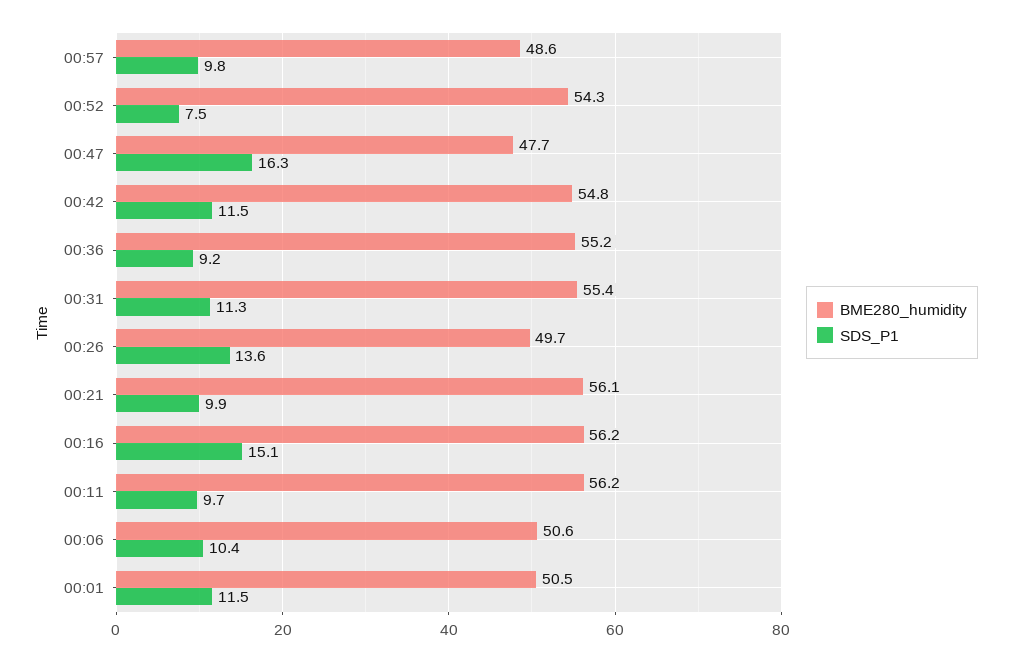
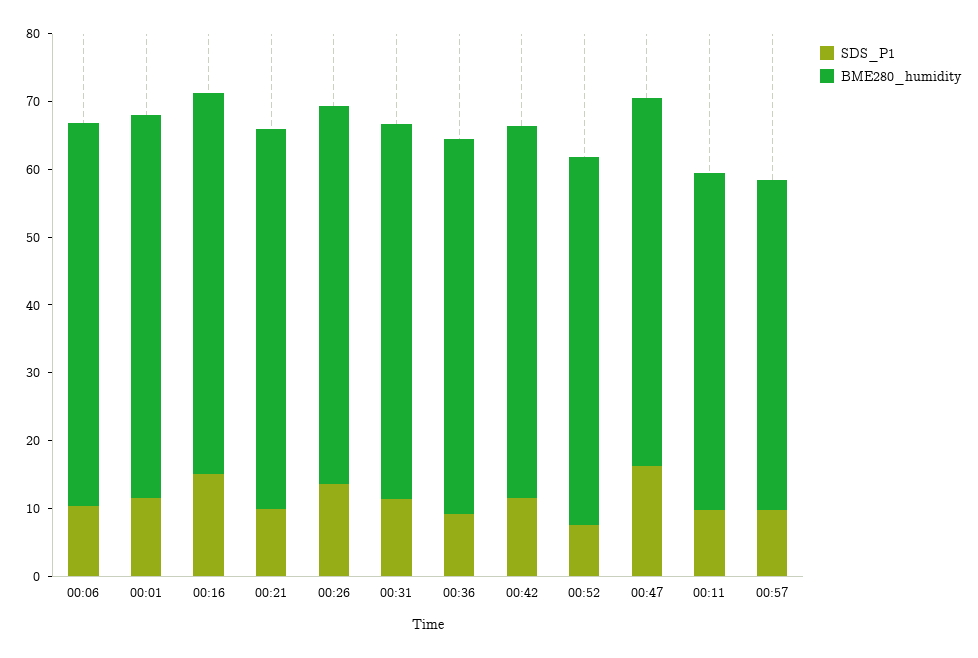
BME280_humidity, 00:47: 47.7 -> 54
BME280_humidity, 00:26: 49.7 -> 56
BME280_humidity, 00:11: 56.2 -> 50
BME280_humidity, 00:06: 50.6 -> 56
BME280_humidity, 00:01: 50.5 -> 56

